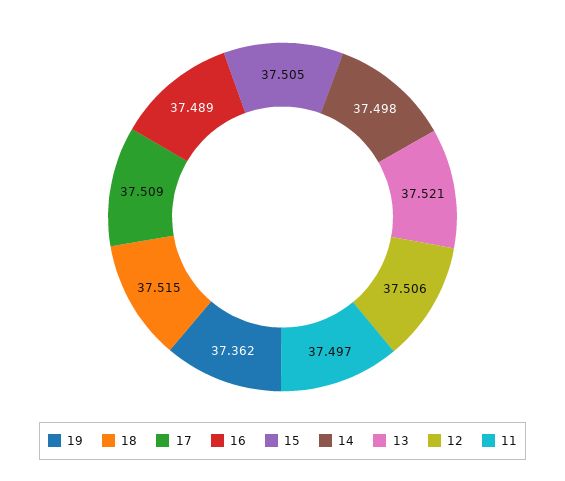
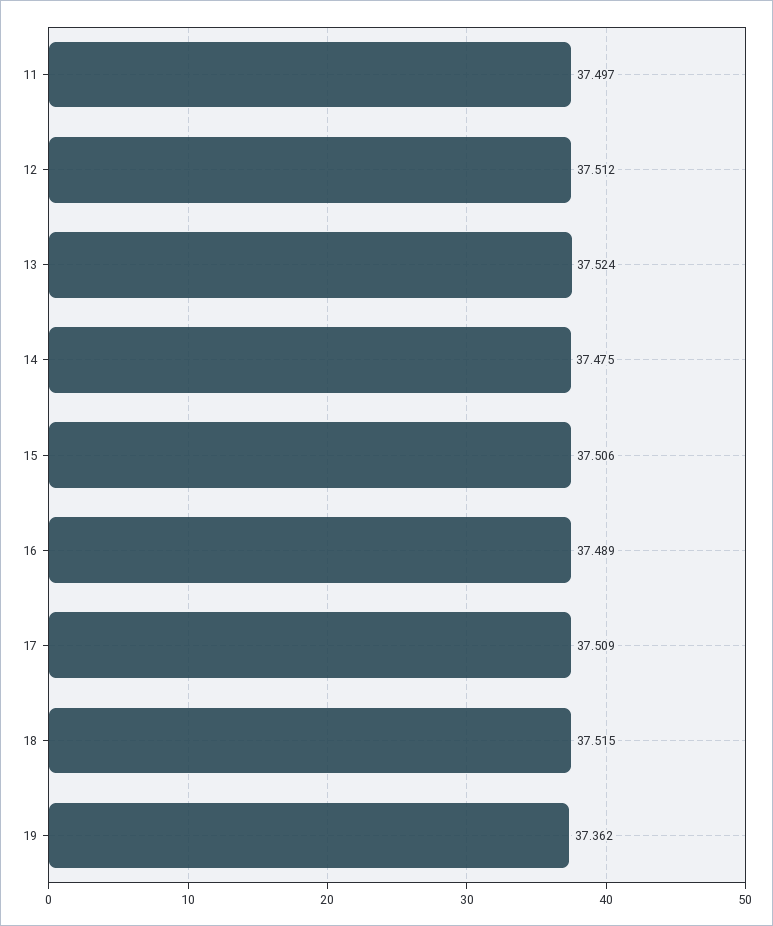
15: 37.505 -> 37.506
14: 37.498 -> 37.475
13: 37.521 -> 37.524
12: 37.506 -> 37.512

